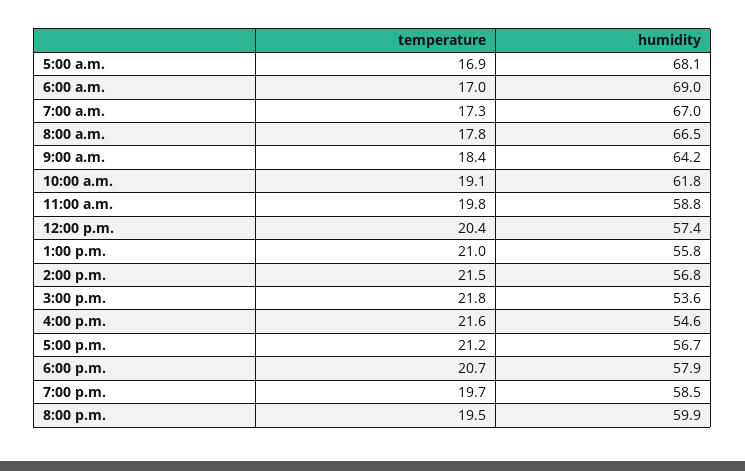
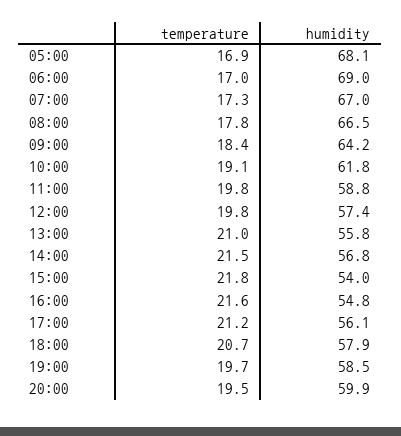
temperature, 12:00 p.m.: 20.4 -> 19.8
humidity, 3:00 p.m.: 53.6 -> 54
humidity, 4:00 p.m.: 54.6 -> 54.8
humidity, 5:00 p.m.: 56.7 -> 56.1

